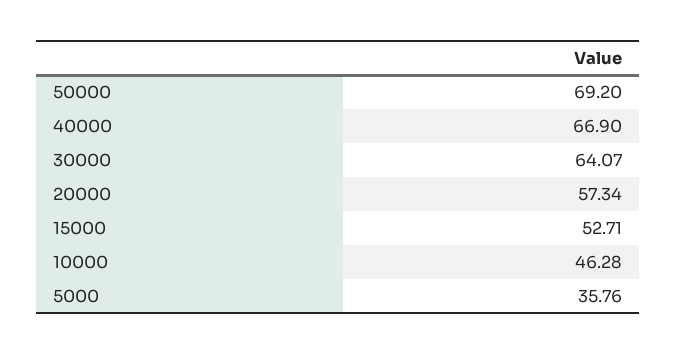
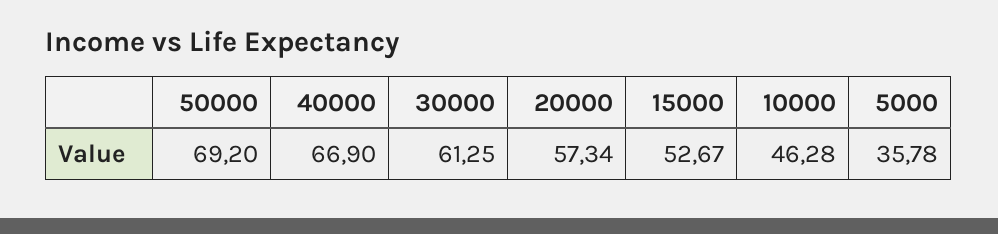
30000: 64.07 -> 61.25
15000: 52.71 -> 52.67
5000: 35.76 -> 35.78

